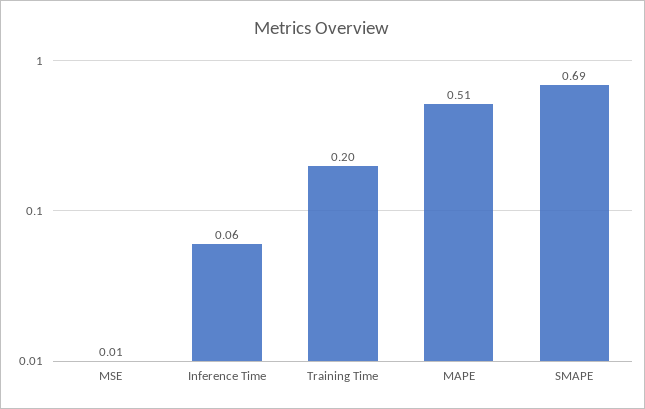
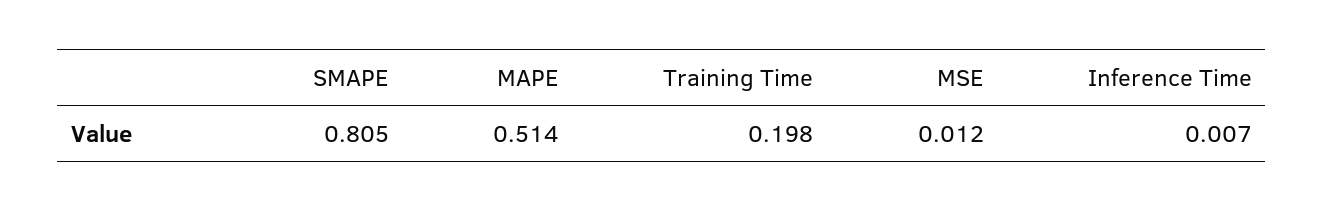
Inference Time: 0.06 -> 0.007
SMAPE: 0.69 -> 0.805

